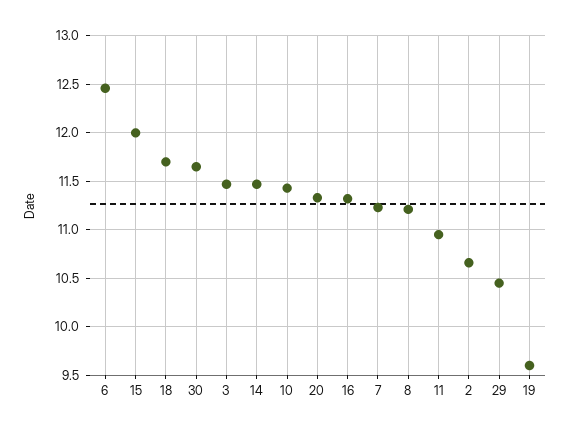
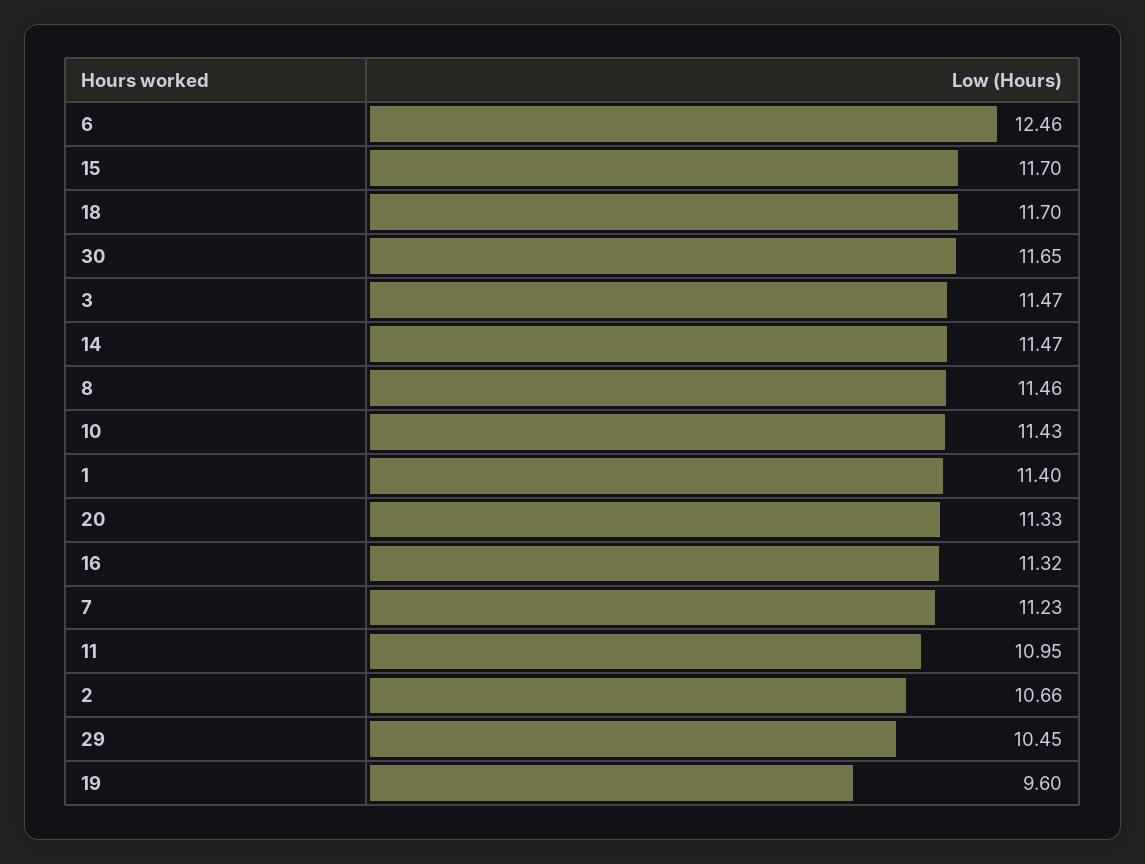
15: 12 -> 11.7
8: 11.2 -> 11.46
1: none -> 11.4

